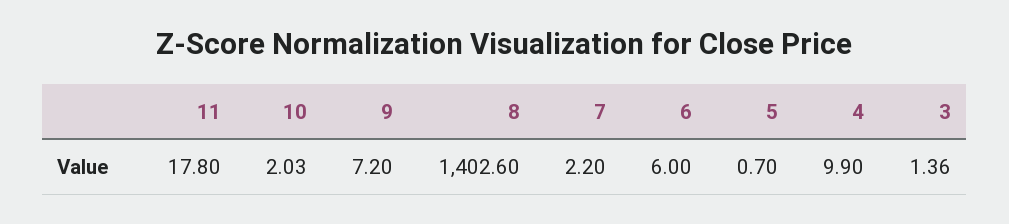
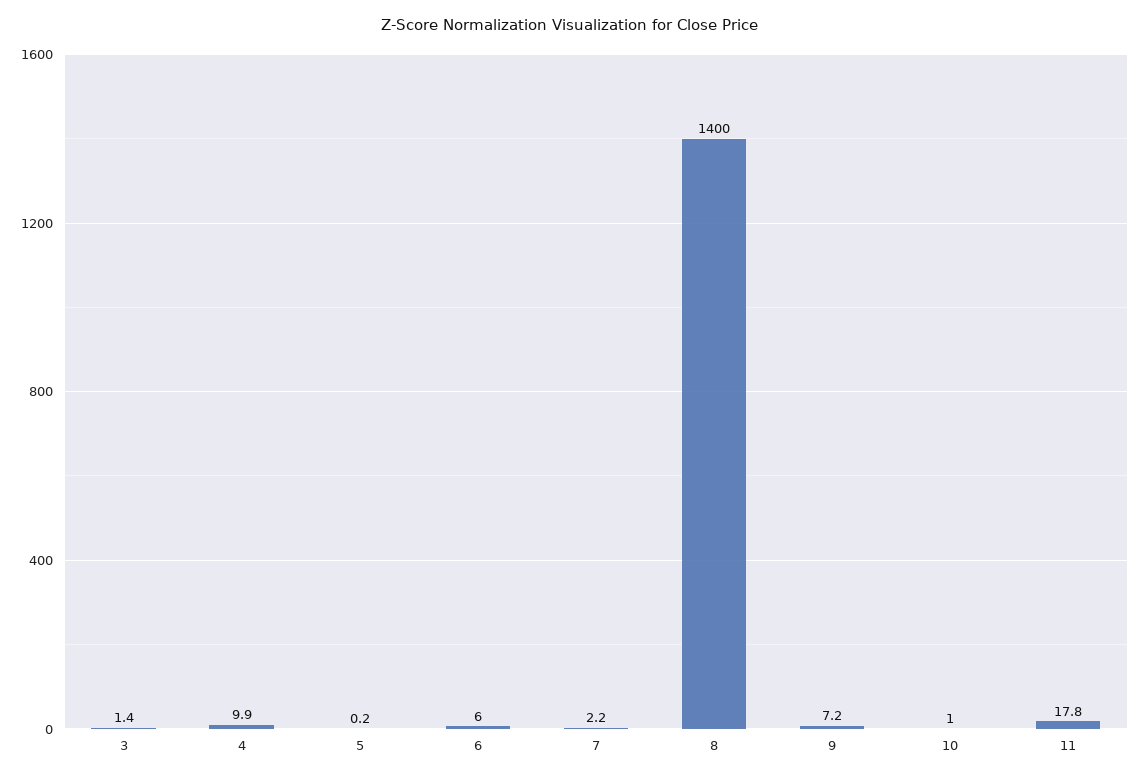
10: 2.03 -> 1
8: 1402.6 -> 1400
5: 0.7 -> 0.2

